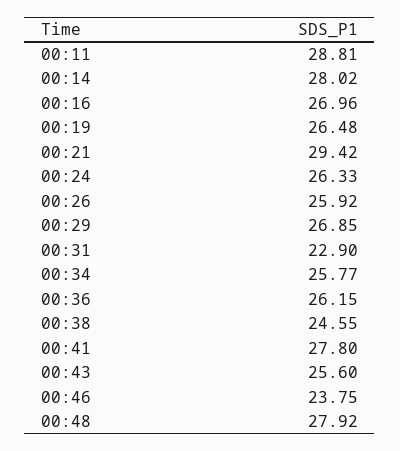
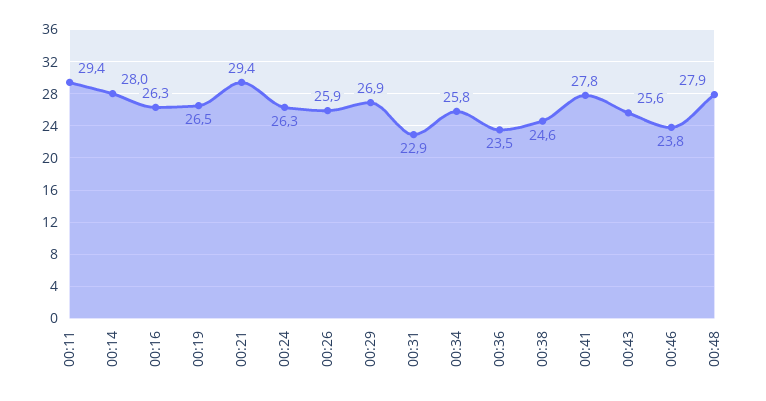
00:11: 28.81 -> 29.4
00:16: 26.96 -> 26.3
00:36: 26.15 -> 23.5

